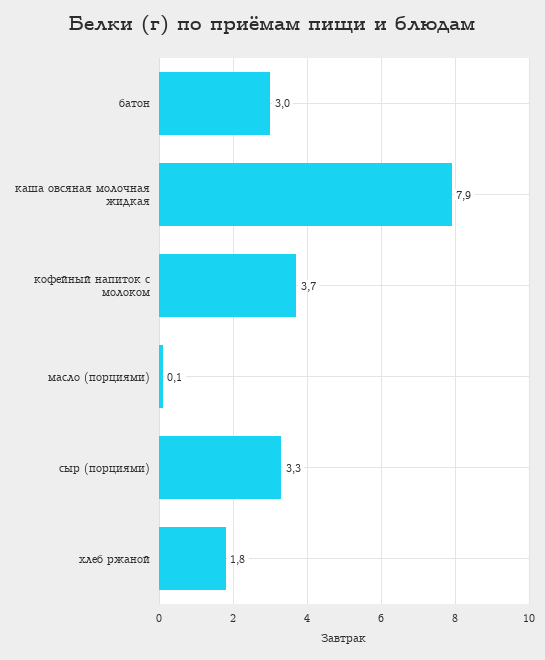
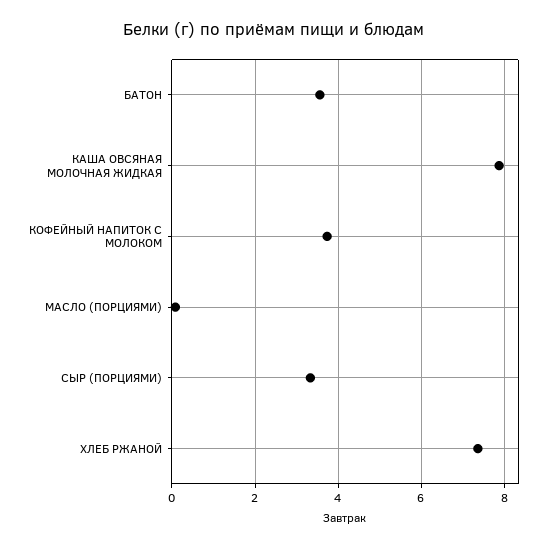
батон: 3 -> 3.6
хлеб ржаной: 1.8 -> 7.4

